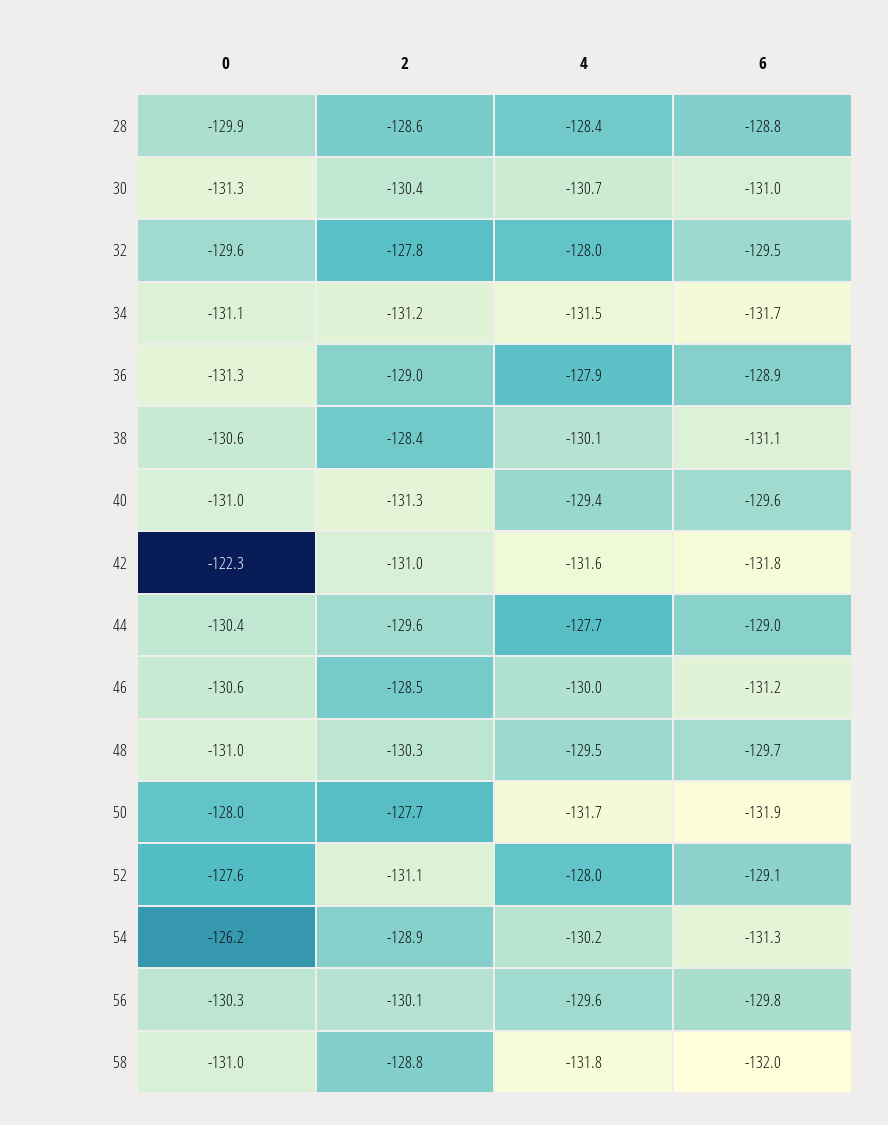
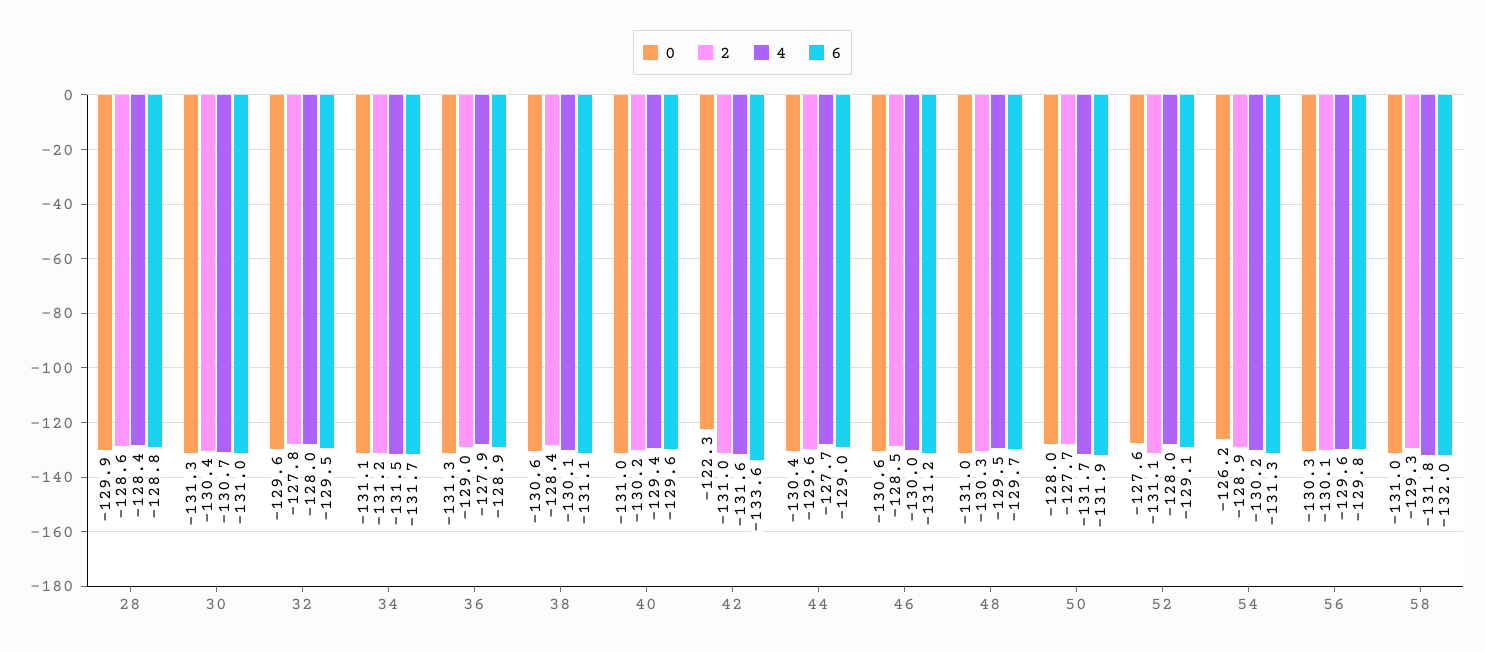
2, 40: -131.3 -> -130.2
6, 42: -131.8 -> -133.6
2, 58: -128.8 -> -129.3

